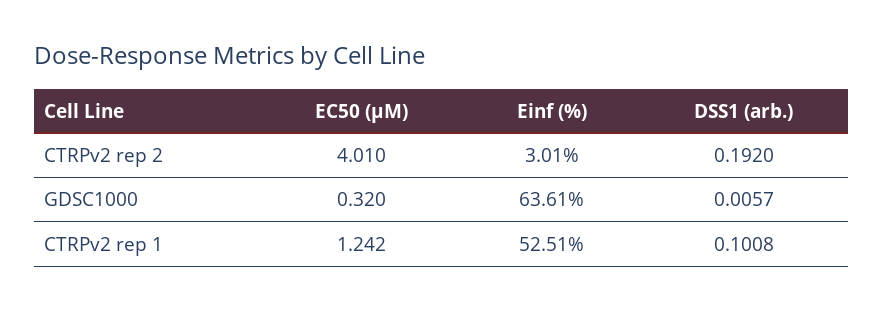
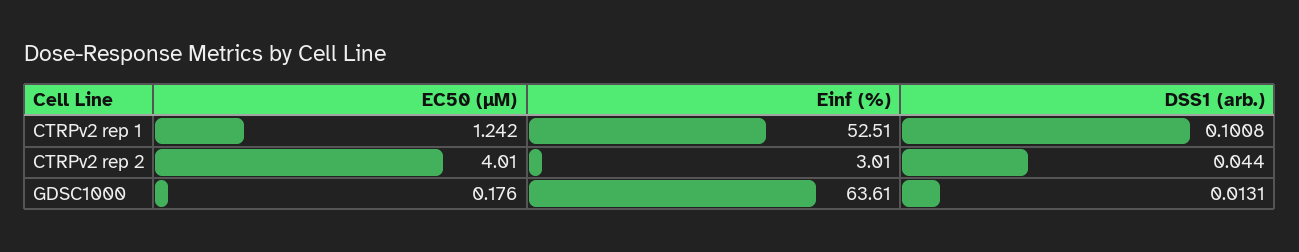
DSS1 (arb.), CTRPv2 rep 2: 0.192 -> 0.044
EC50 (µM), GDSC1000: 0.32 -> 0.176
DSS1 (arb.), GDSC1000: 0.0057 -> 0.0131

